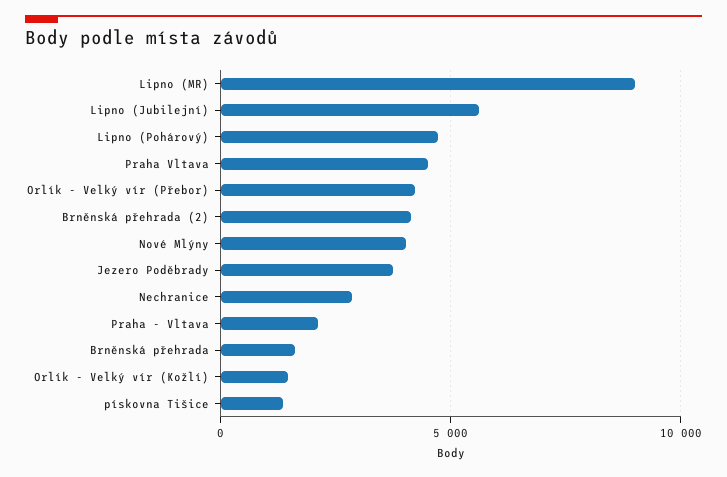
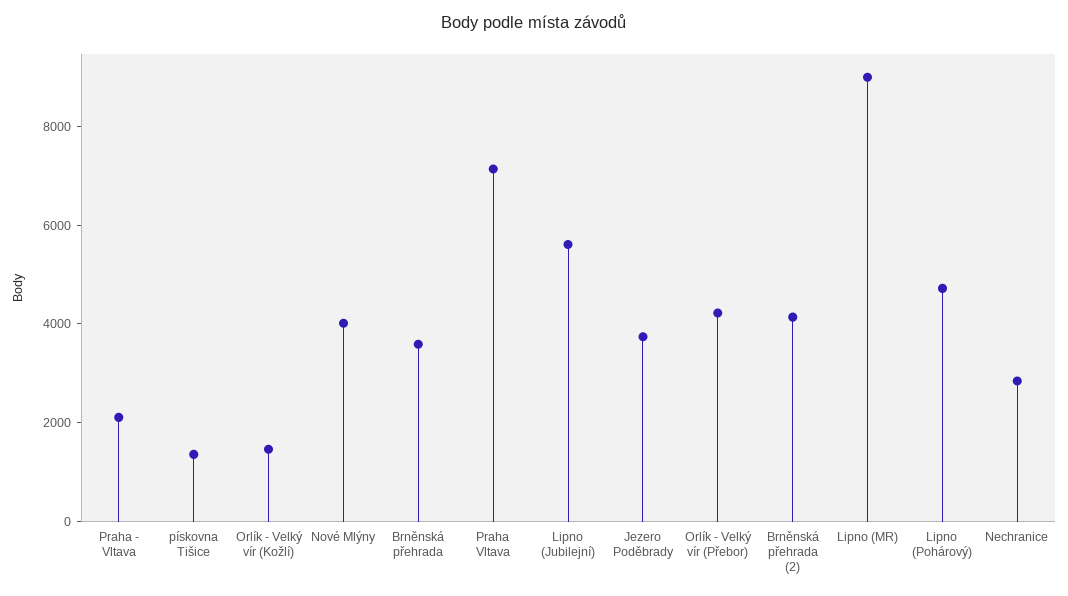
Praha Vltava: 4500 -> 7000
Brněnská přehrada: 1500 -> 3500

